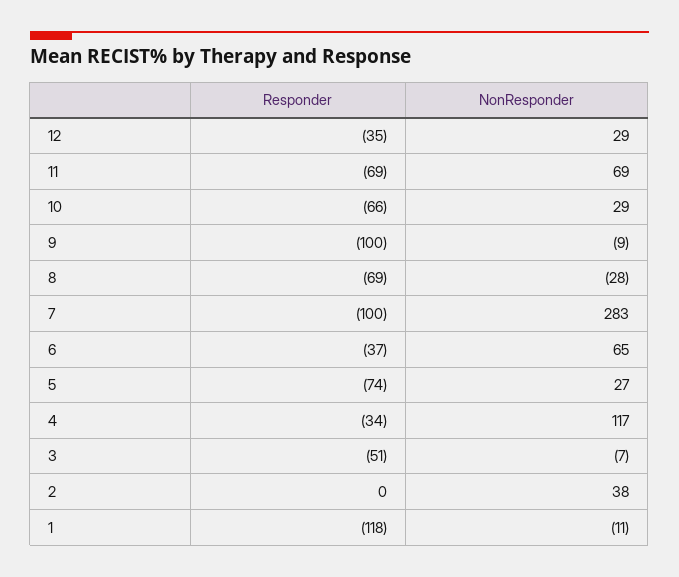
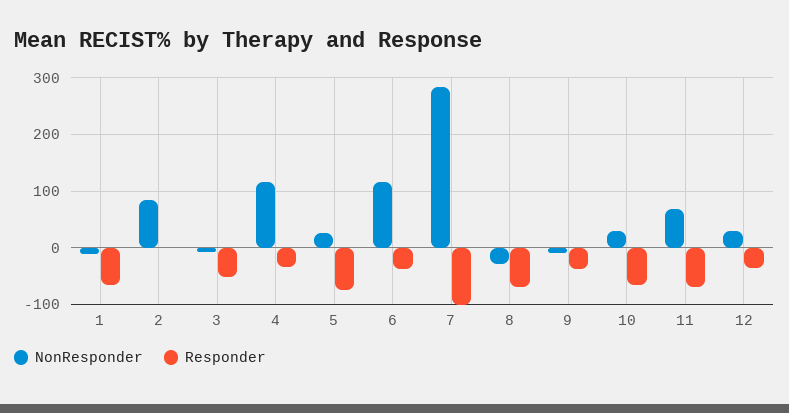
Responder, 9: -100 -> -40
NonResponder, 6: 65 -> 120
NonResponder, 2: 38 -> 80
Responder, 1: -118 -> -60

